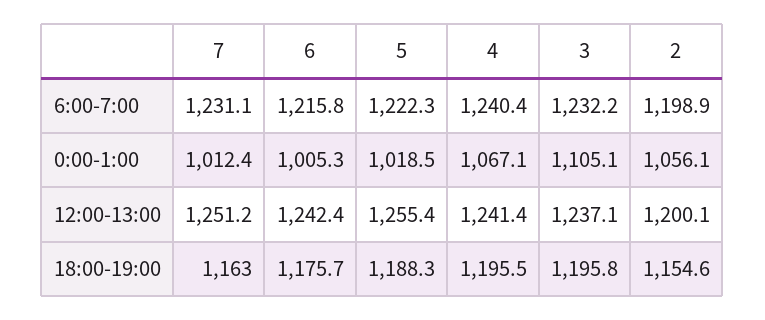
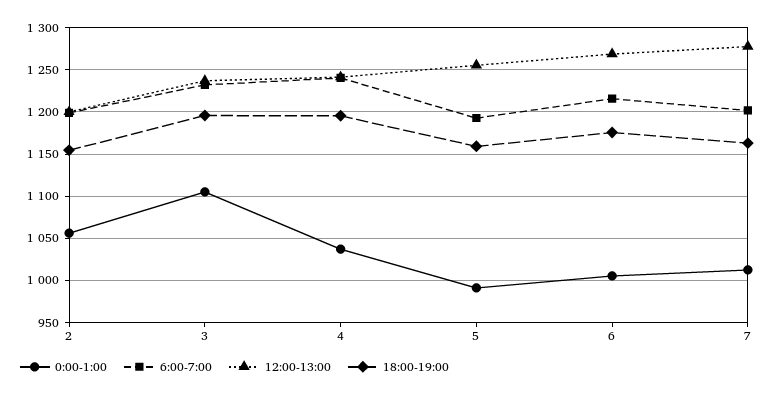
6:00-7:00, 7: 1231.1 -> 1200
6:00-7:00, 5: 1222.3 -> 1190
0:00-1:00, 5: 1018.5 -> 990
0:00-1:00, 4: 1067.1 -> 1040
12:00-13:00, 7: 1251.2 -> 1280
12:00-13:00, 6: 1242.4 -> 1270
18:00-19:00, 5: 1188.3 -> 1160

